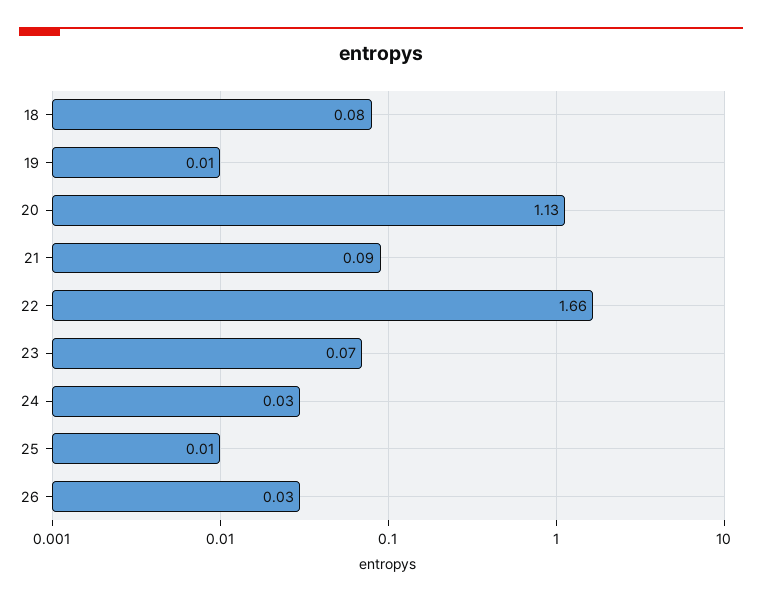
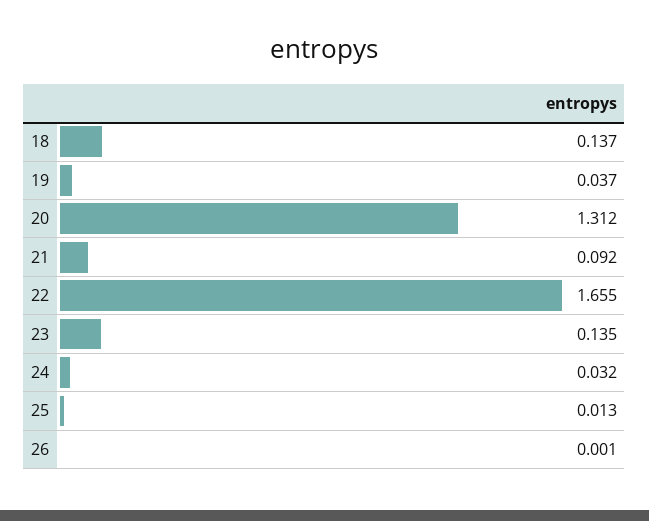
18: 0.08 -> 0.137
19: 0.01 -> 0.037
20: 1.13 -> 1.312
23: 0.07 -> 0.135
26: 0.03 -> 0.001

